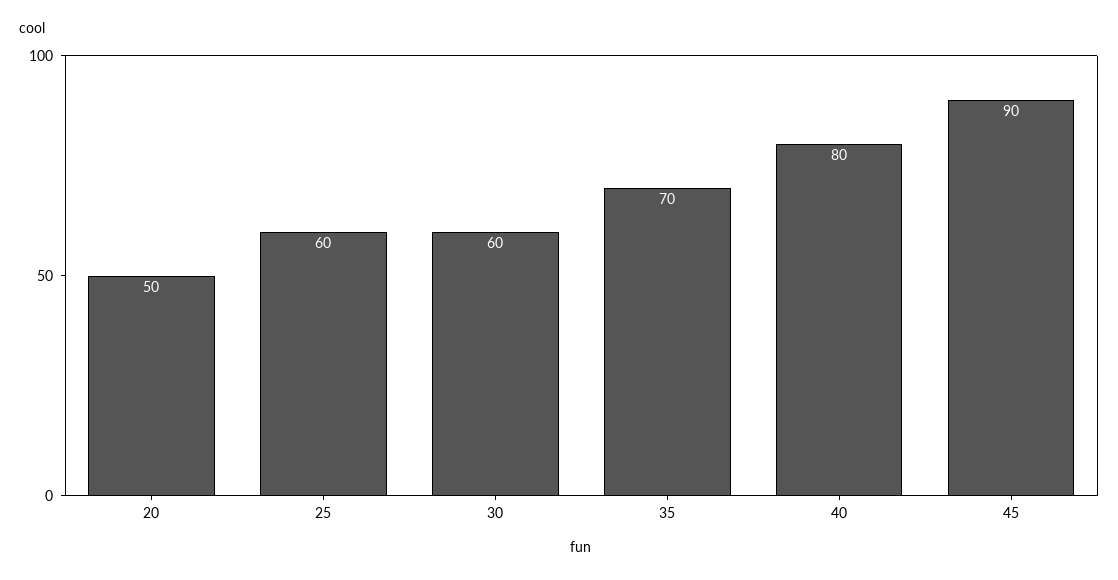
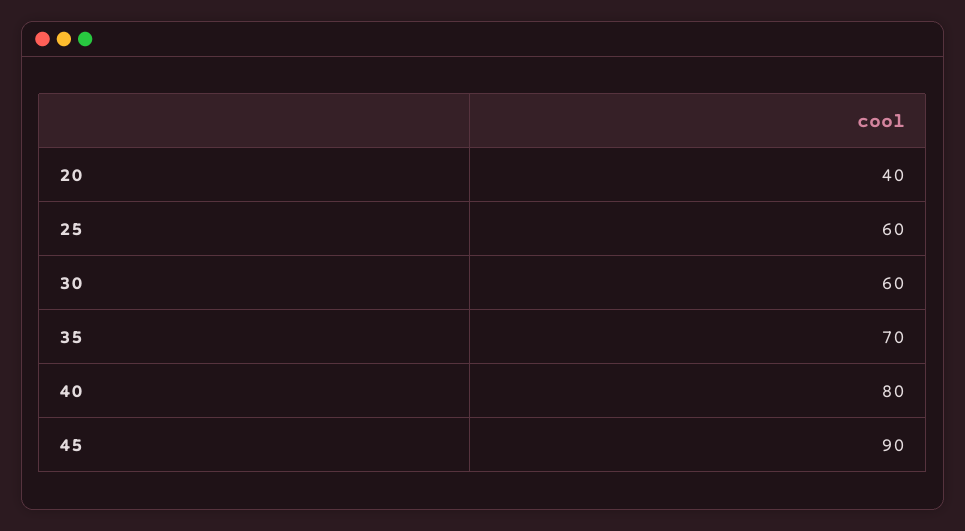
20: 50 -> 40

